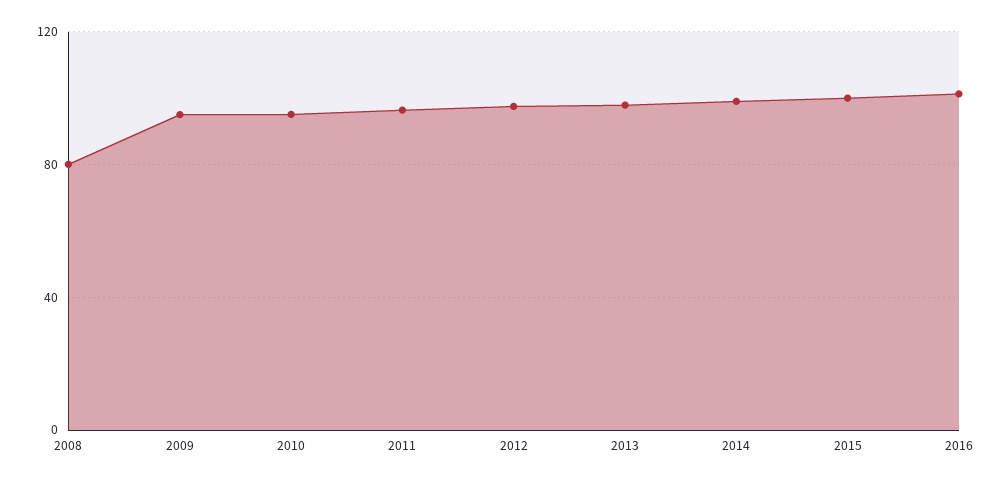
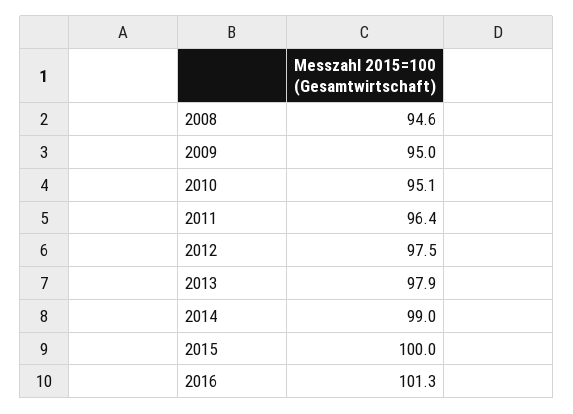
2008: 80 -> 94.6

